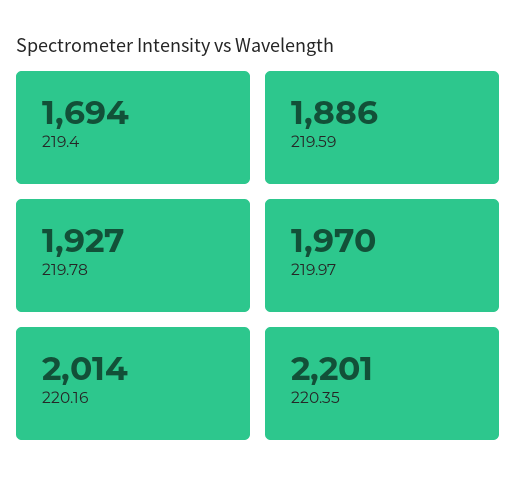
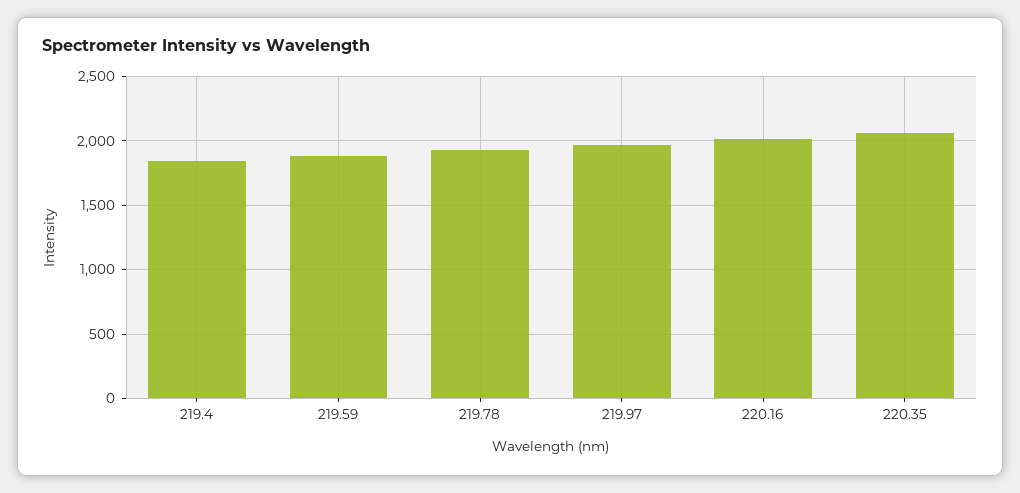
219.4: 1694 -> 1850
220.35: 2201 -> 2050

